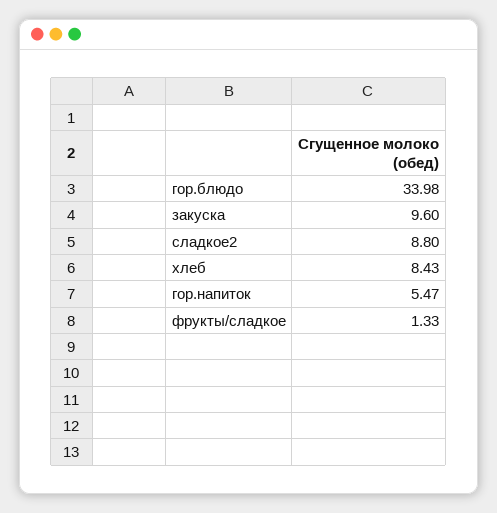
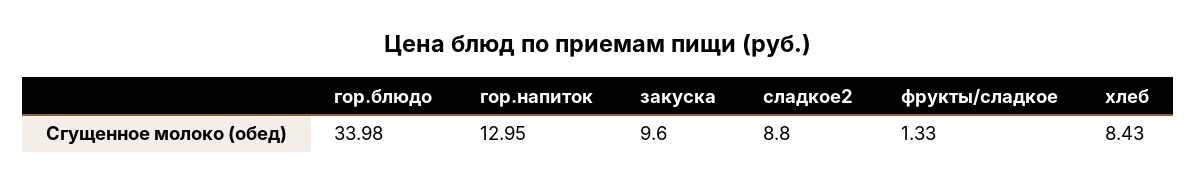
гор.напиток: 5.47 -> 12.95

